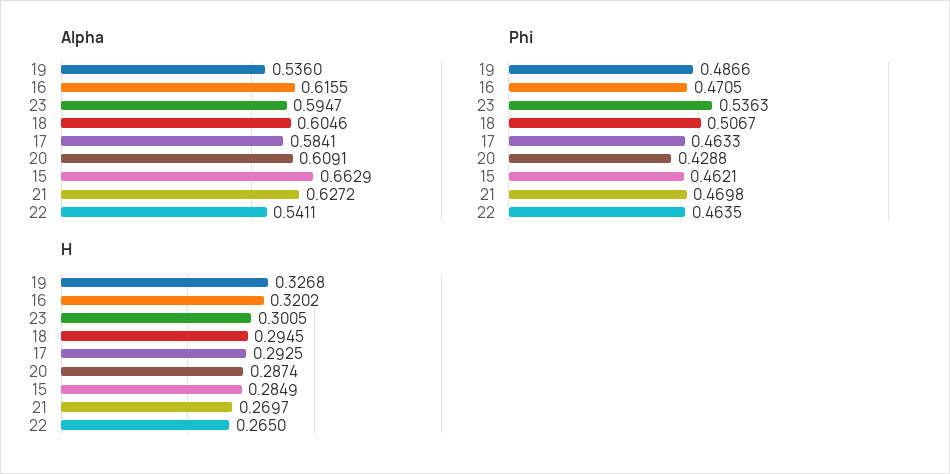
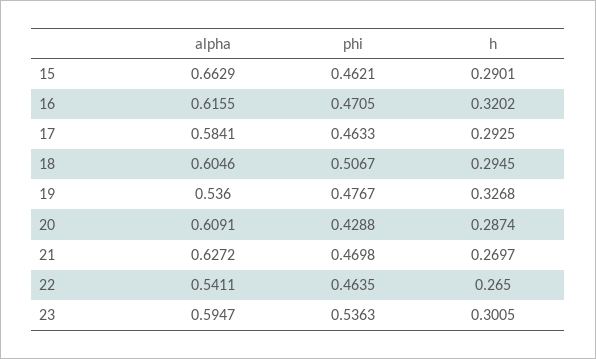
Phi, 19: 0.4866 -> 0.4767
H, 15: 0.2849 -> 0.2901

